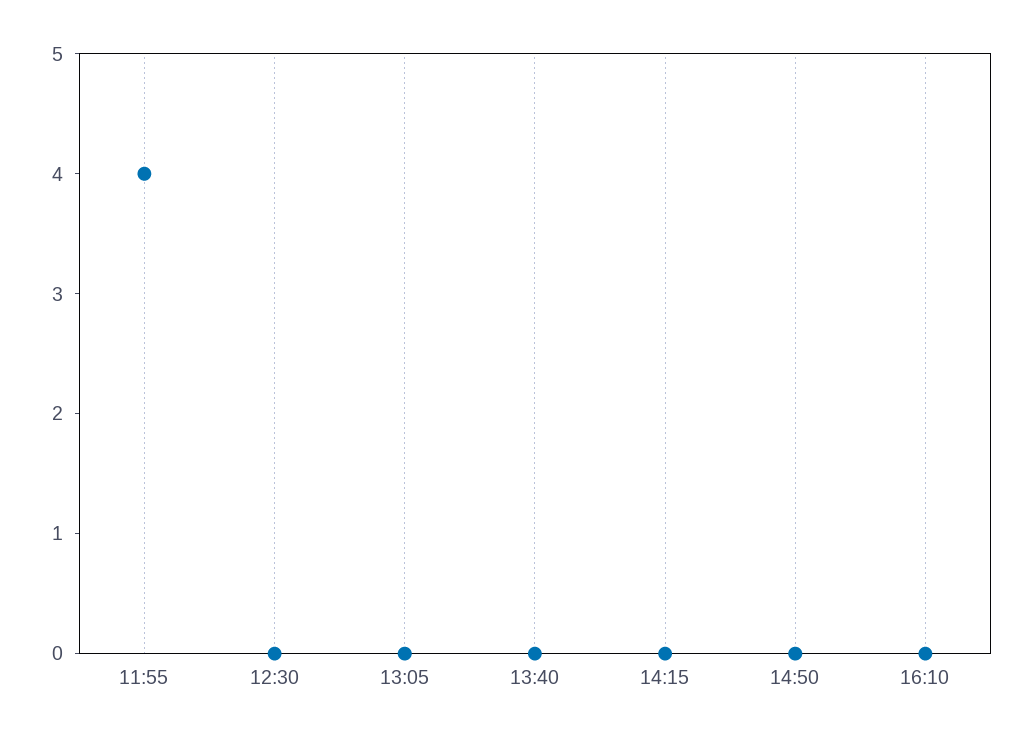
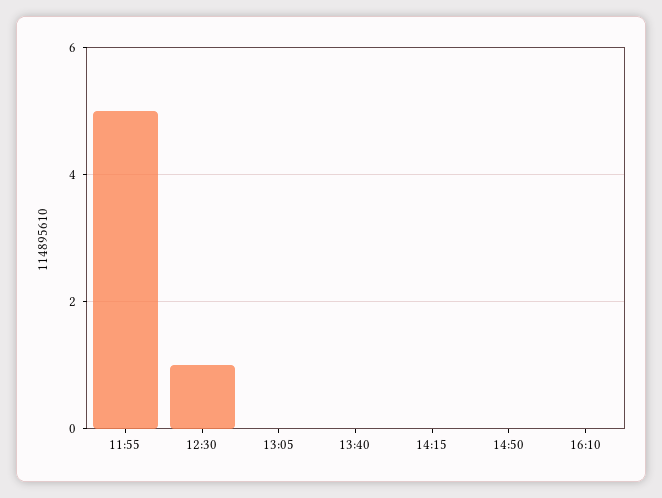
11:55: 4 -> 5
12:30: 0 -> 1

